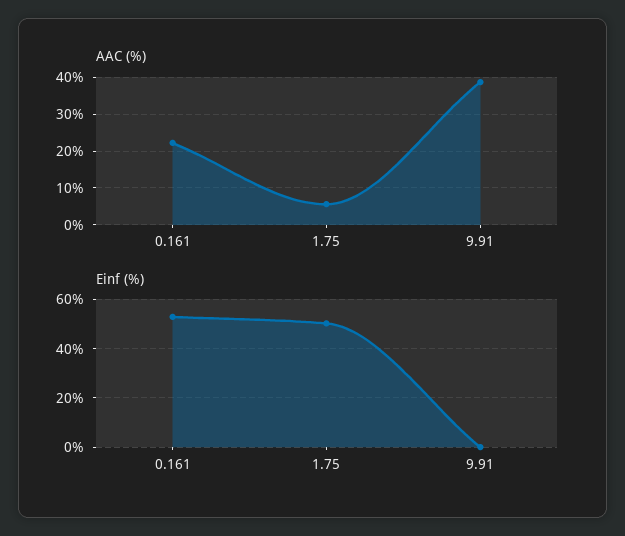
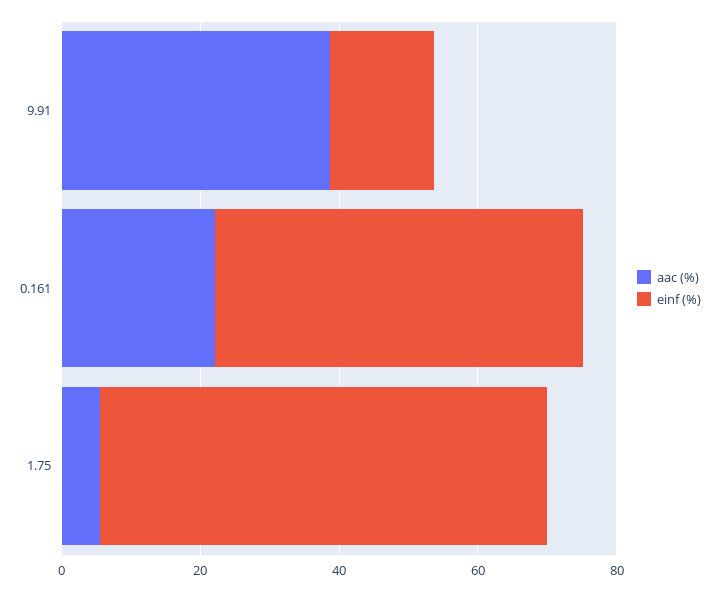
Einf (%), 1.75: 50 -> 65
Einf (%), 9.91: 0 -> 15

